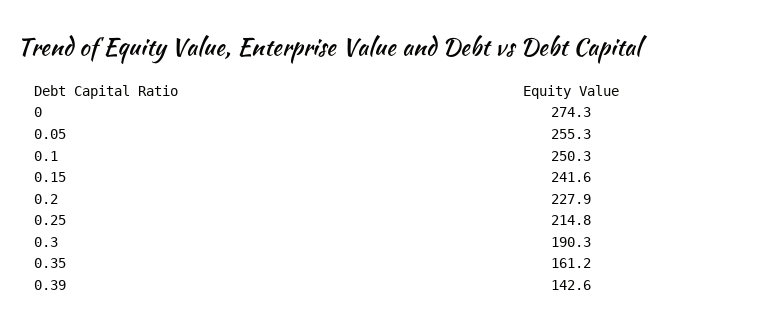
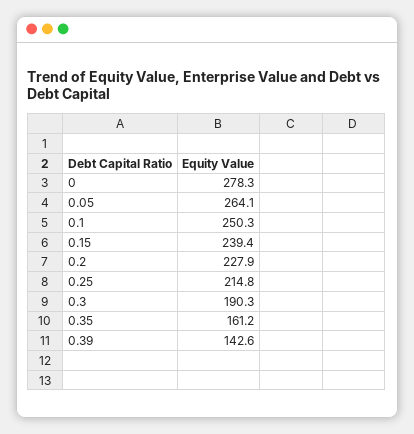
0: 274.3 -> 278.3
0.05: 255.3 -> 264.1
0.15: 241.6 -> 239.4

